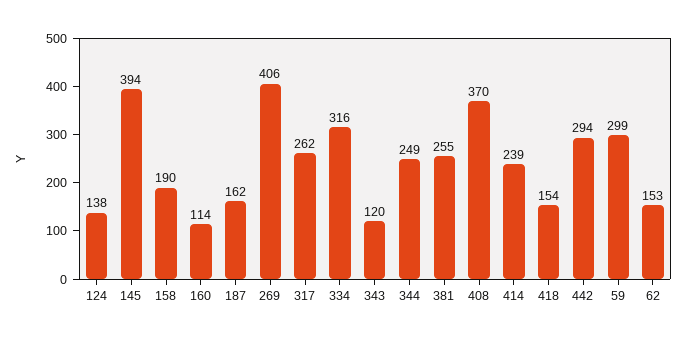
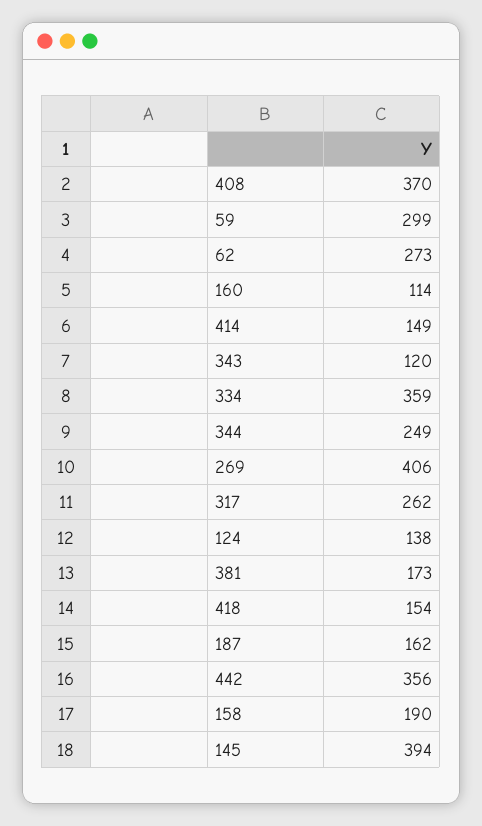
334: 316 -> 359
381: 255 -> 173
414: 239 -> 149
442: 294 -> 356
62: 153 -> 273

